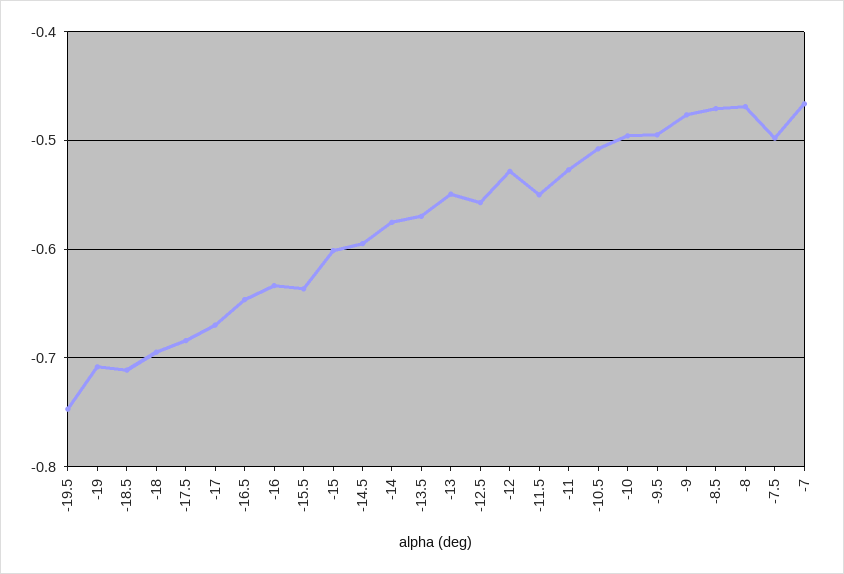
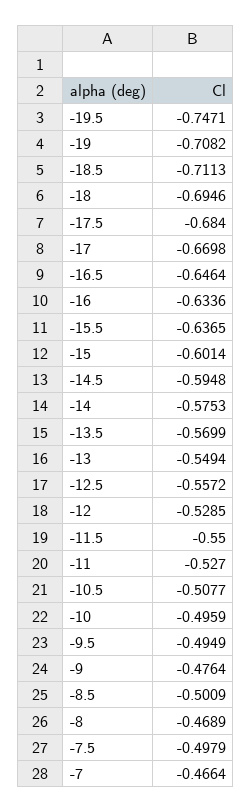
-8.5: -0.47 -> -0.5009

